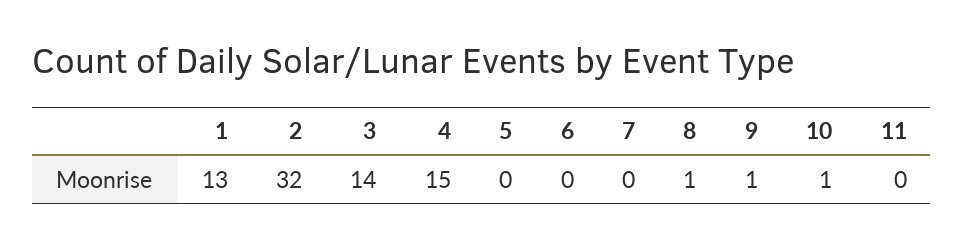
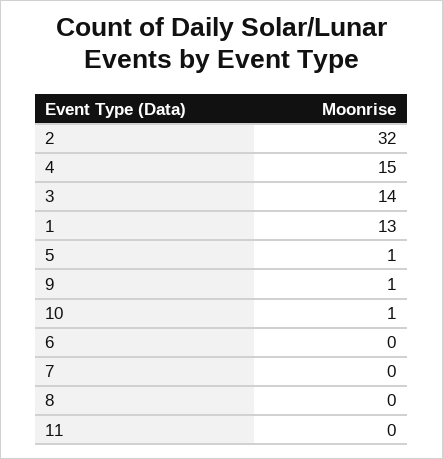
5: 0 -> 1
8: 1 -> 0

